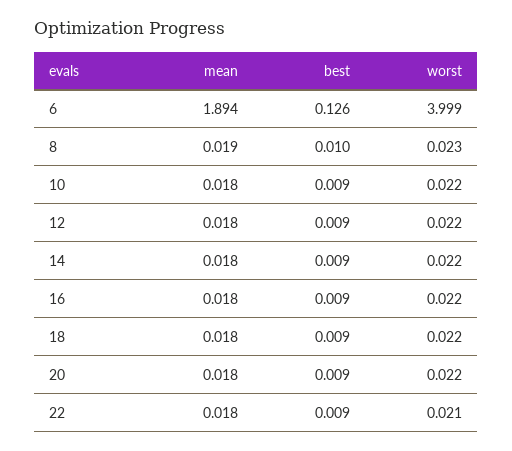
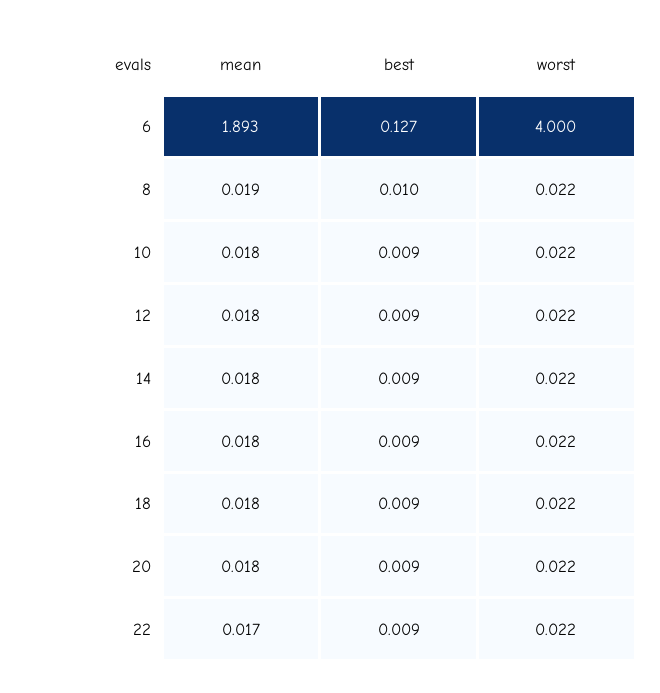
mean, 6: 1.894 -> 1.893
best, 6: 0.126 -> 0.127
worst, 6: 3.999 -> 4
worst, 8: 0.023 -> 0.022
mean, 22: 0.018 -> 0.017
worst, 22: 0.021 -> 0.022

